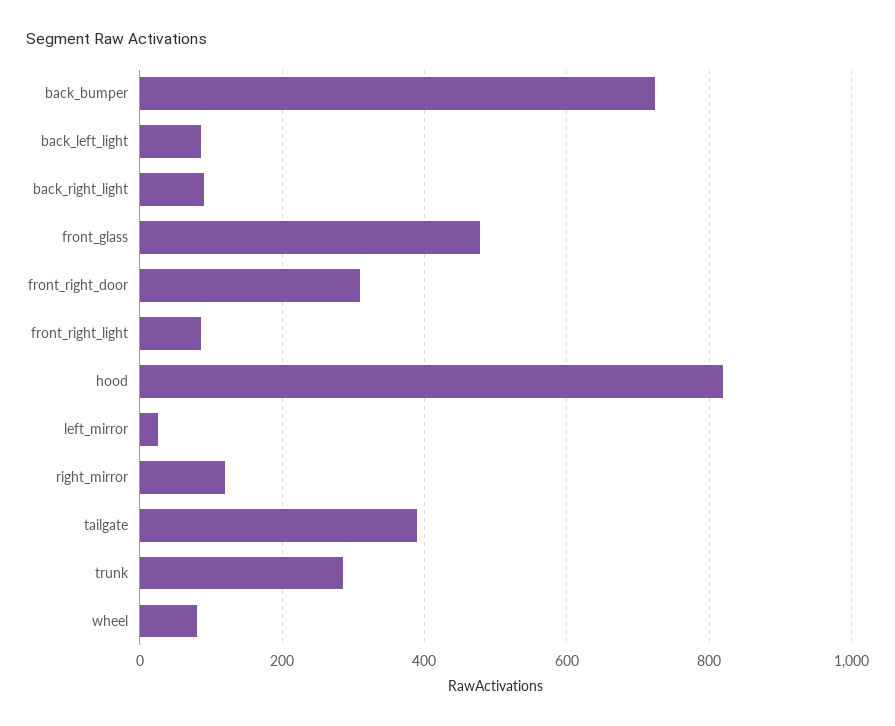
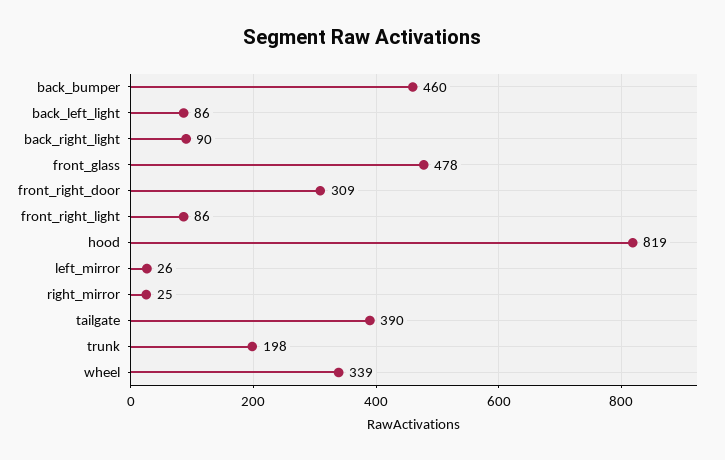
back_bumper: 720 -> 460
right_mirror: 120 -> 25
trunk: 280 -> 198
wheel: 80 -> 339

